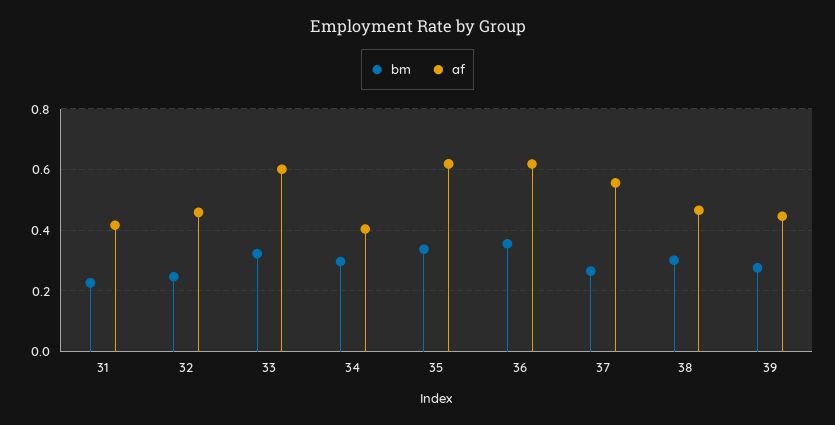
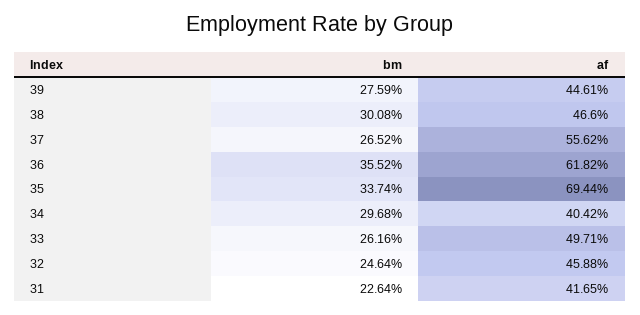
bm, 33: 0.32 -> 0.2616
af, 33: 0.6 -> 0.4971
af, 35: 0.62 -> 0.6944

